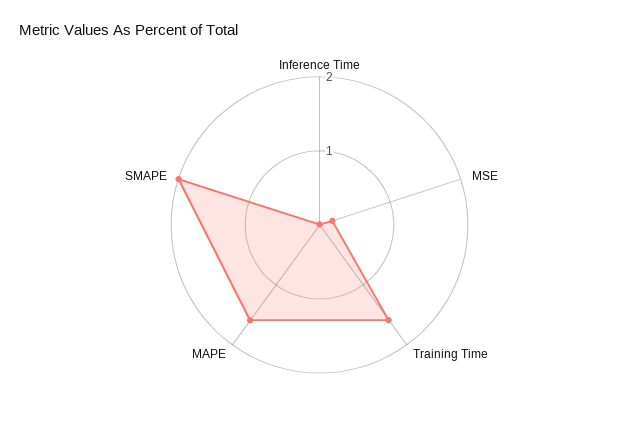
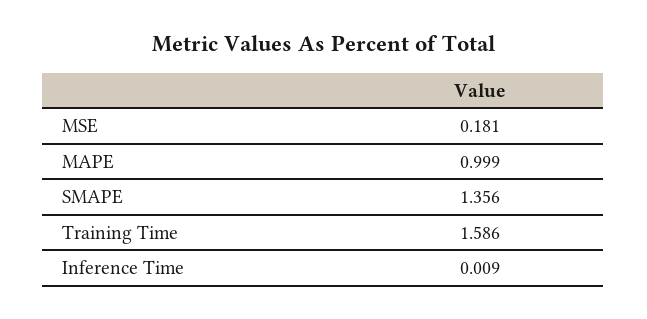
MAPE: 1.6 -> 0.999
SMAPE: 2 -> 1.356

